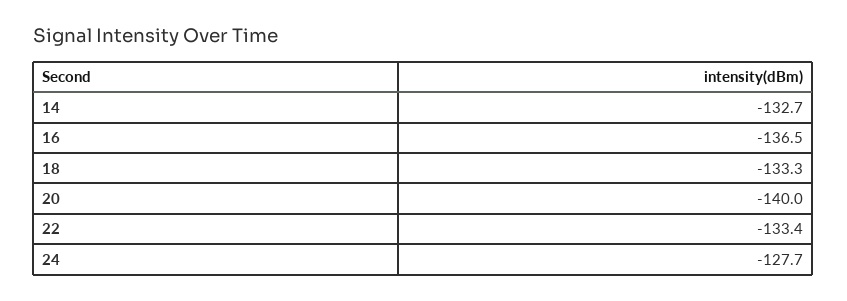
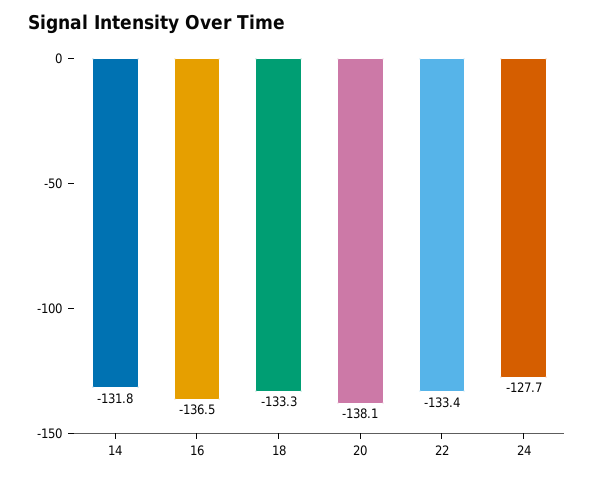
14: -132.7 -> -131.8
20: -140 -> -138.1

